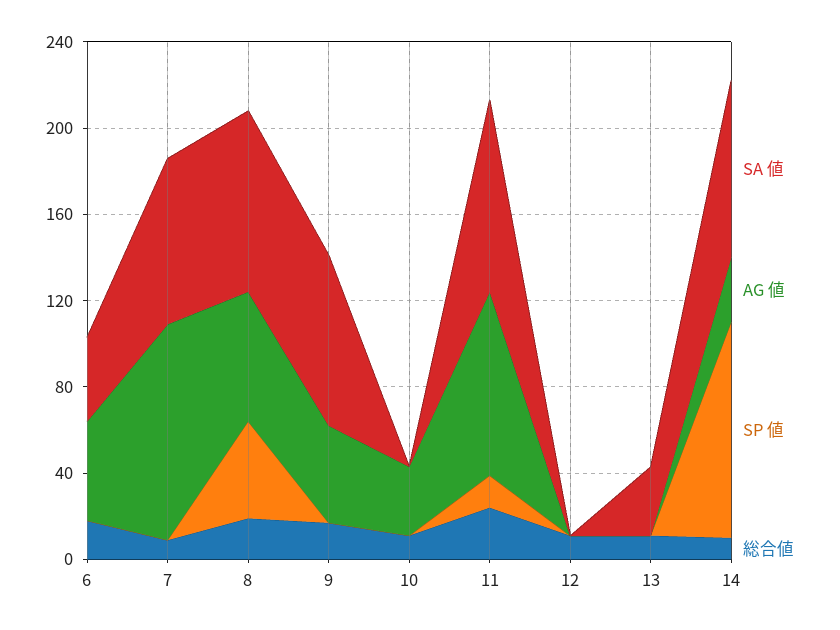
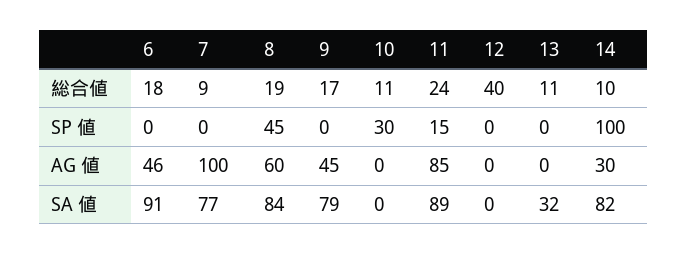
SA 値, 6: 40 -> 91
AG 値, 10: 30 -> 0
SP 値, 10: 0 -> 30
総合値, 12: 10 -> 40

